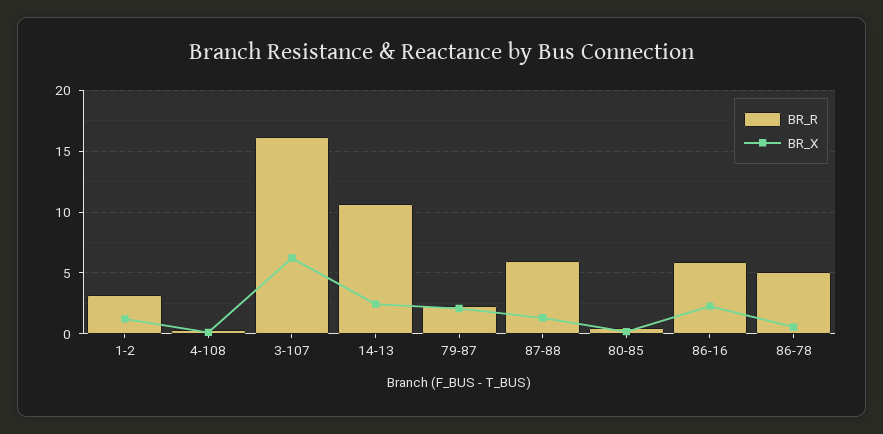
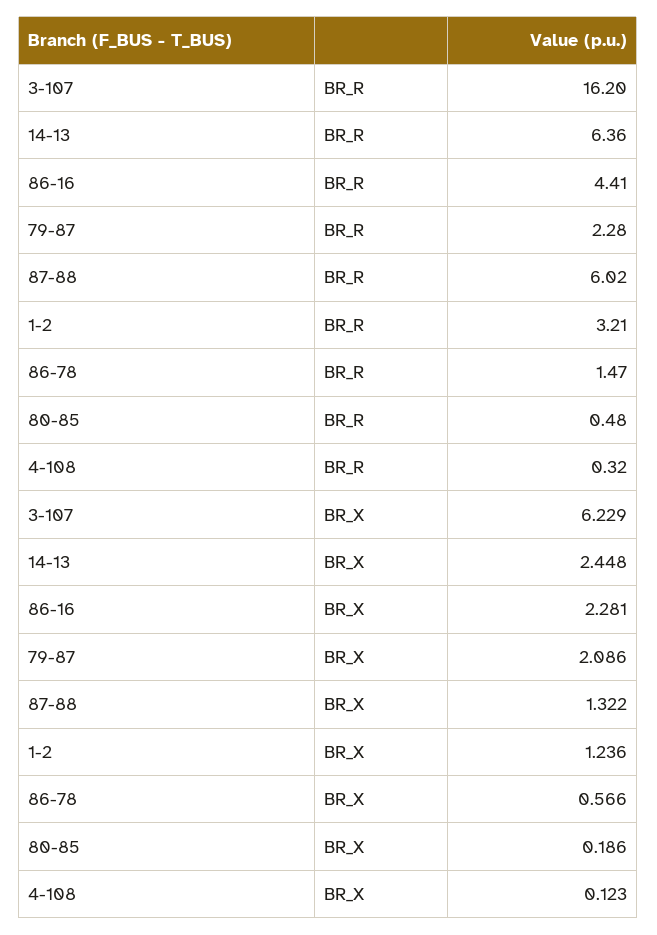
BR_R, 14-13: 10.5 -> 6.36
BR_R, 86-16: 6 -> 4.41
BR_R, 86-78: 5 -> 1.47

